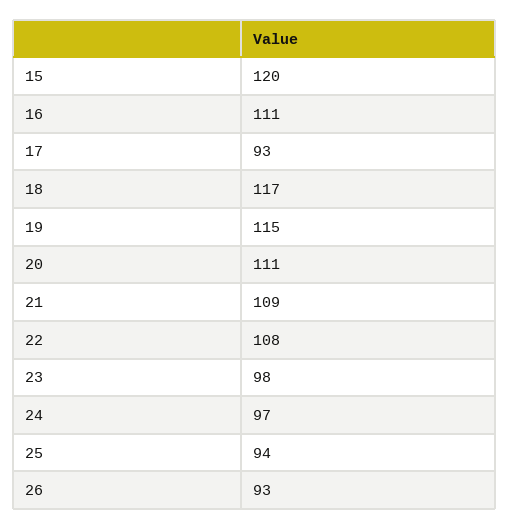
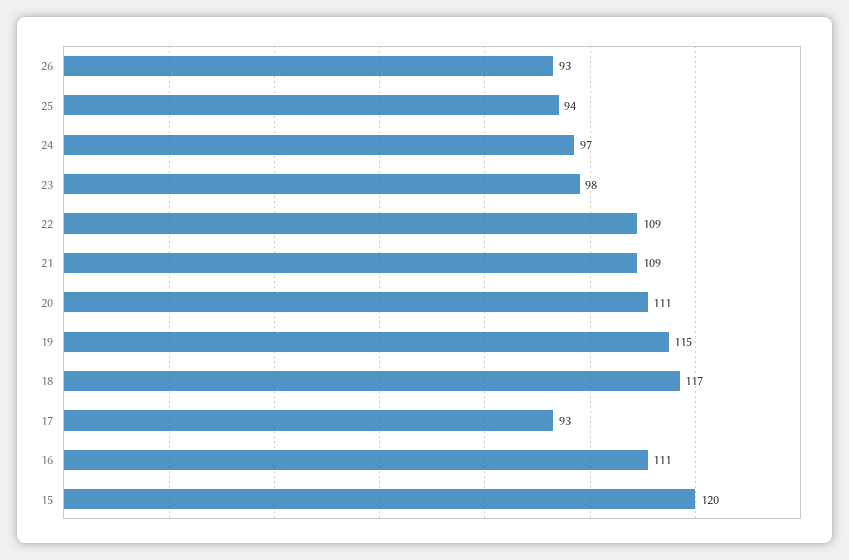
22: 108 -> 109

